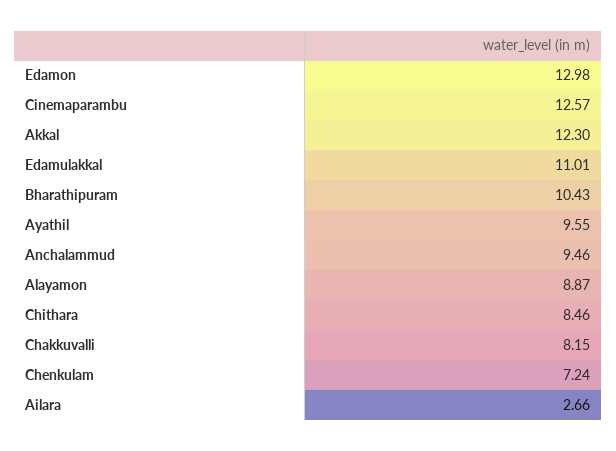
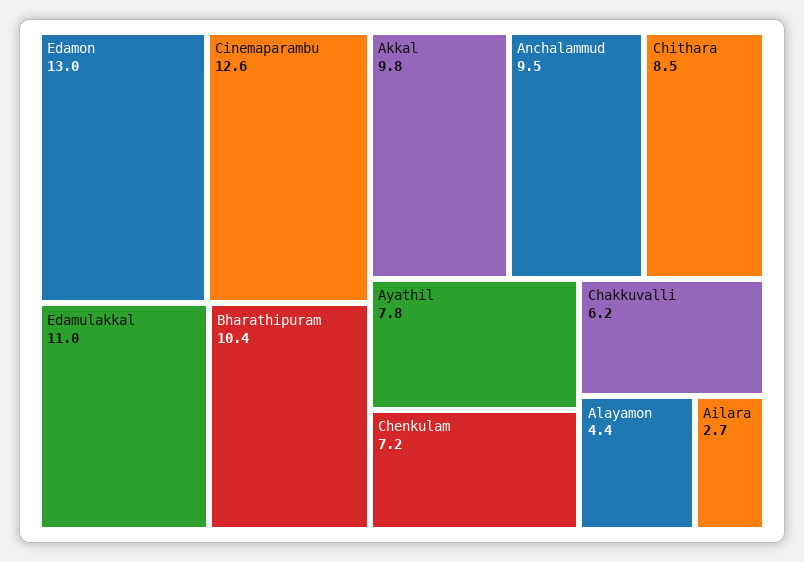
Akkal: 12.3 -> 9.8
Ayathil: 9.55 -> 7.8
Alayamon: 8.87 -> 4.4
Chakkuvalli: 8.15 -> 6.2

